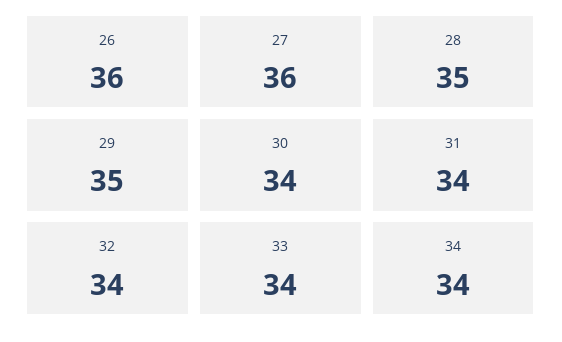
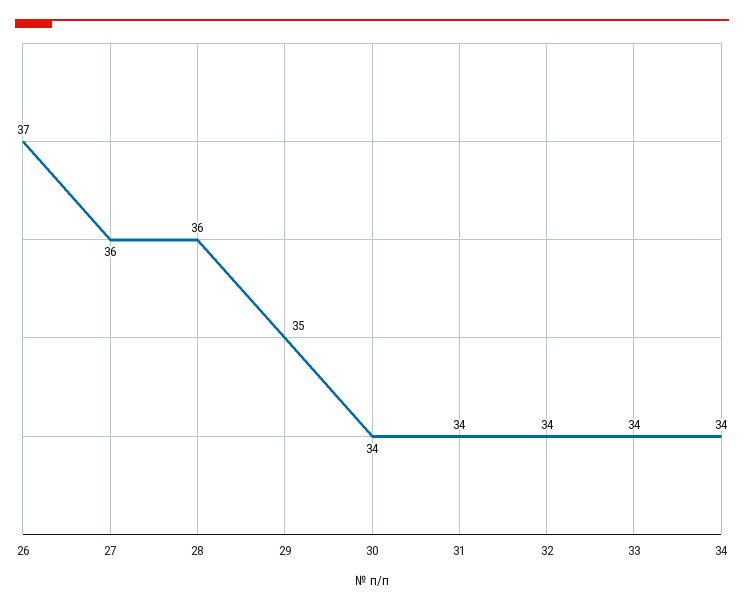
26: 36 -> 37
28: 35 -> 36

